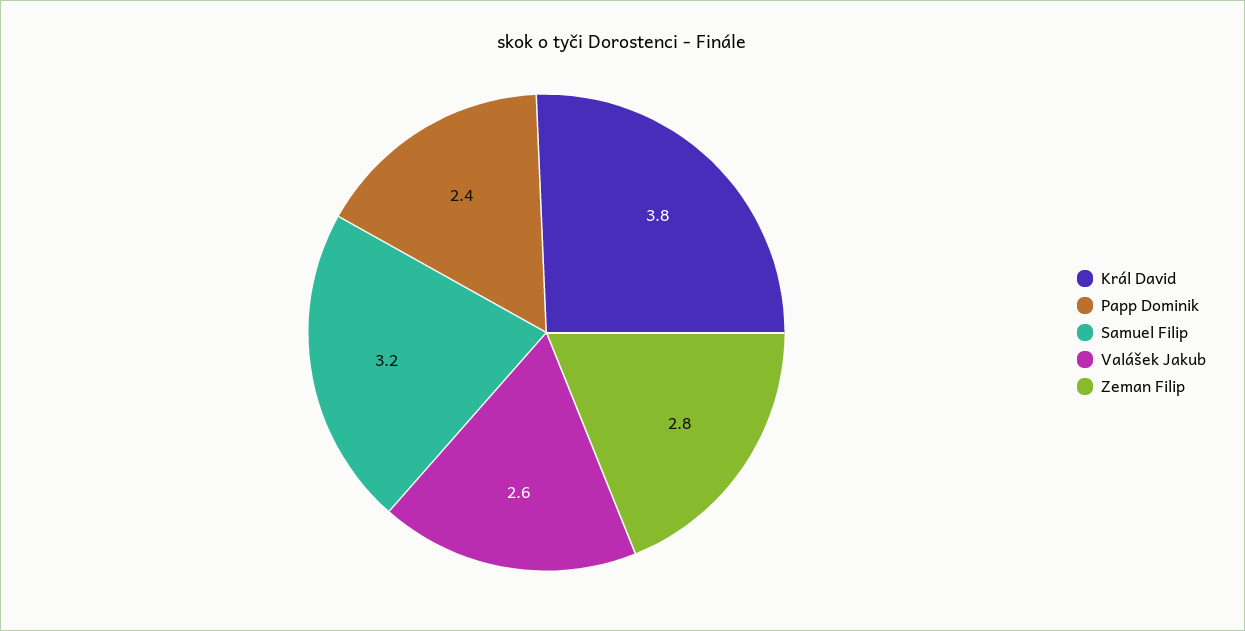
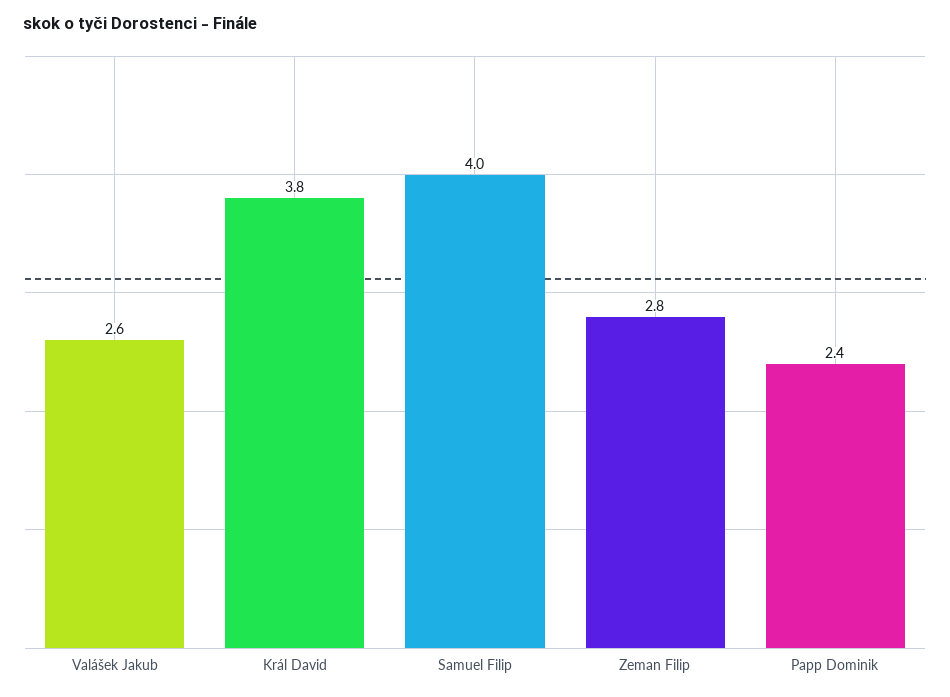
Samuel Filip: 3.2 -> 4

